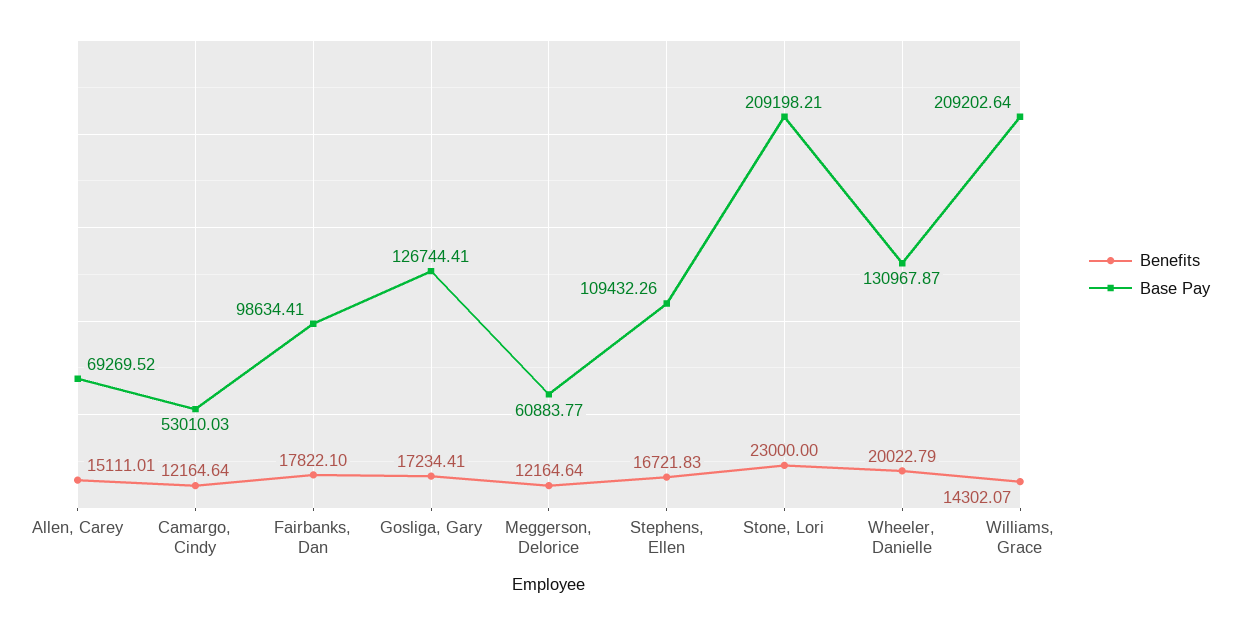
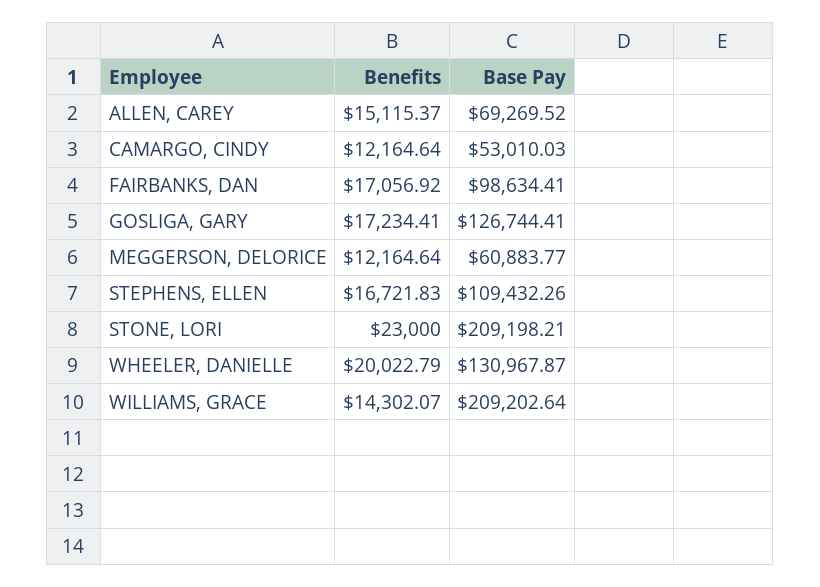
Benefits, Allen, Carey: 15111.01 -> 15115.37
Benefits, Fairbanks, Dan: 17822.1 -> 17056.92

